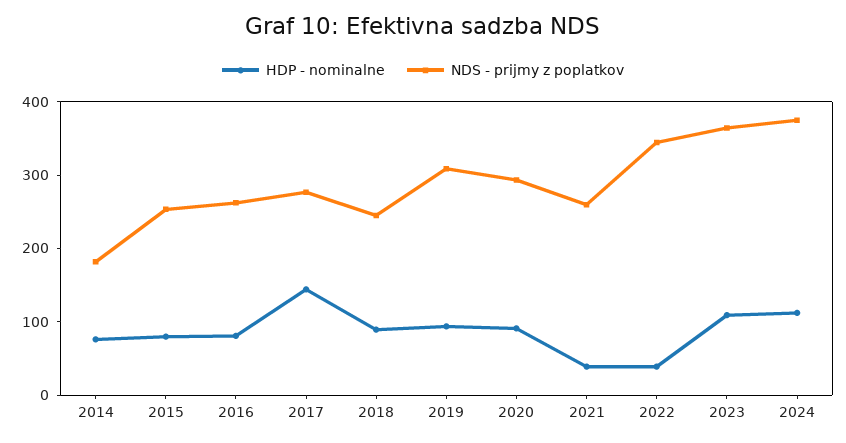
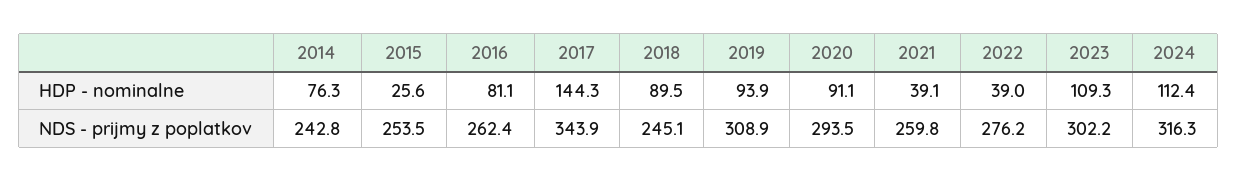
NDS - prijmy z poplatkov, 2014: 180 -> 242.8
HDP - nominalne, 2015: 80 -> 25.6
NDS - prijmy z poplatkov, 2017: 280 -> 343.9
NDS - prijmy z poplatkov, 2022: 340 -> 276.2
NDS - prijmy z poplatkov, 2023: 360 -> 302.2
NDS - prijmy z poplatkov, 2024: 380 -> 316.3

